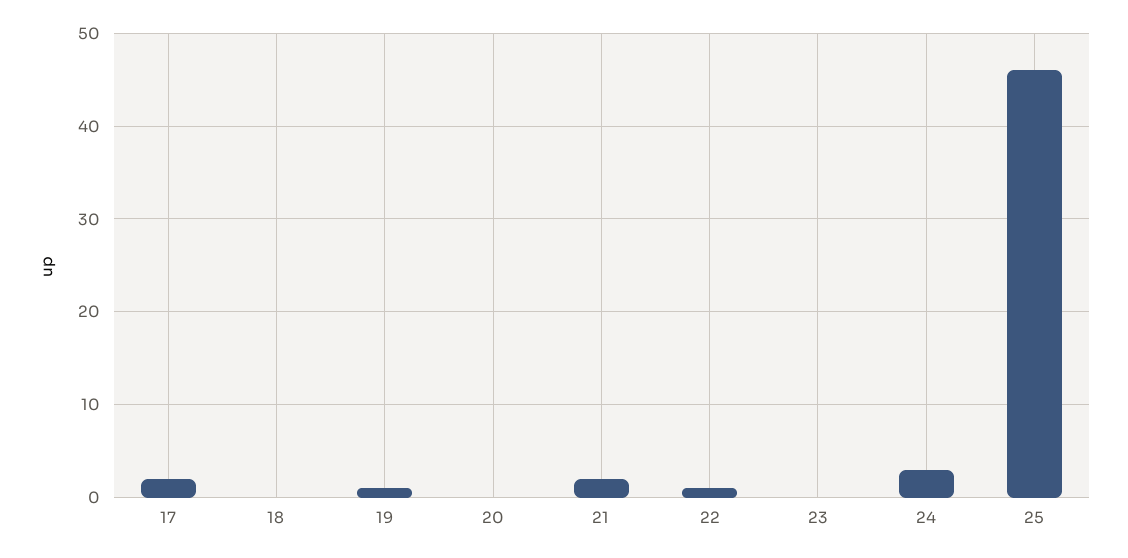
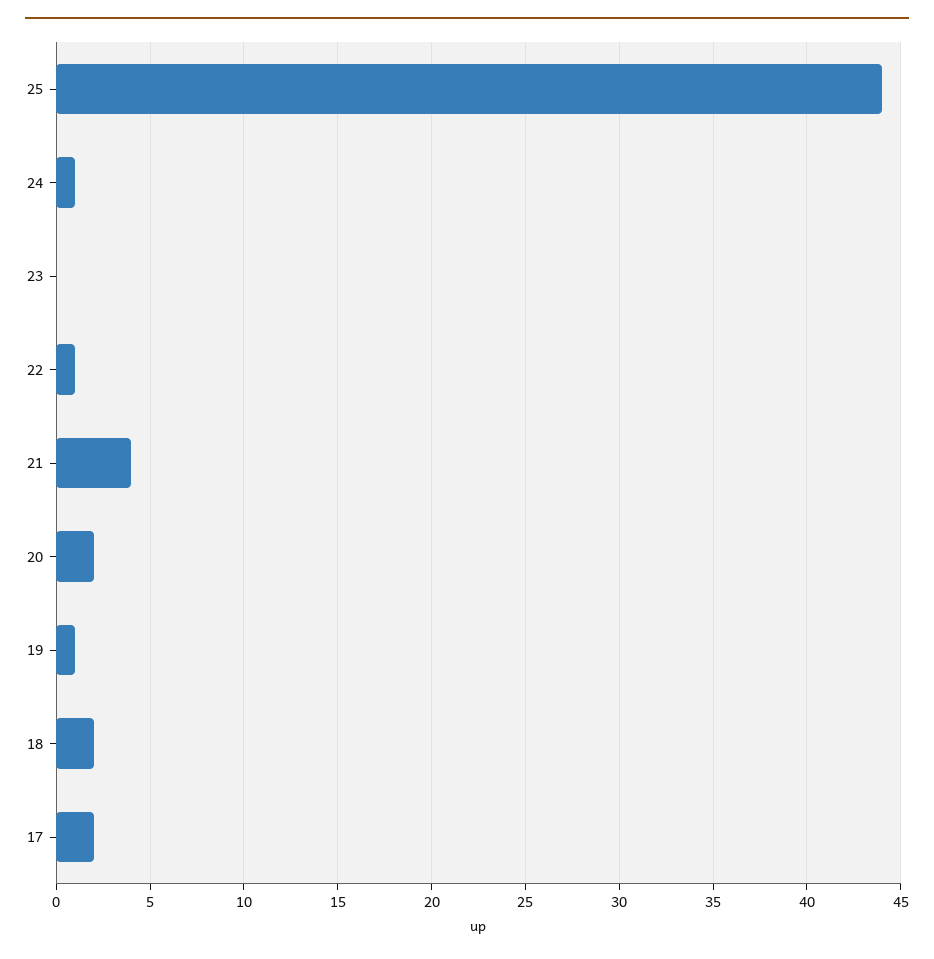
18: 0 -> 2
20: 0 -> 2
21: 2 -> 4
24: 3 -> 1
25: 46 -> 44

